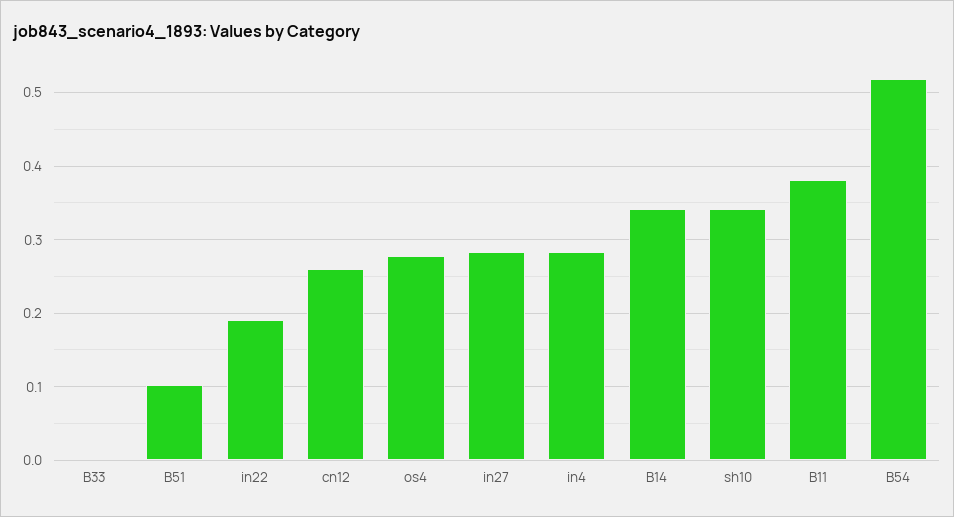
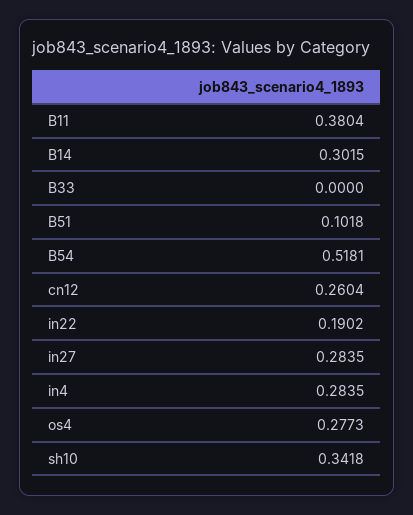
B14: 0.34 -> 0.3015

